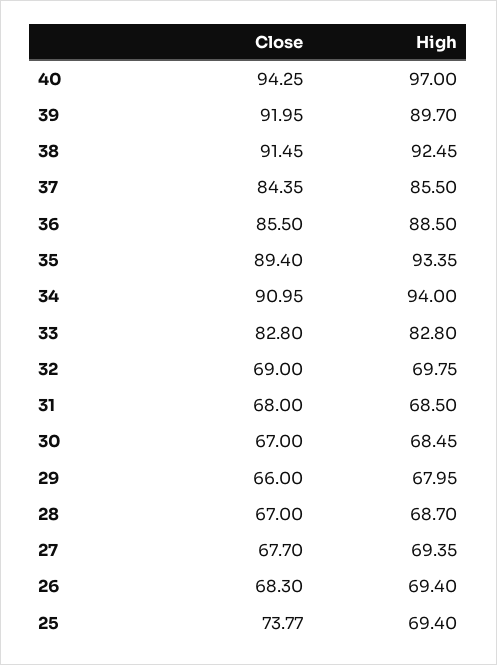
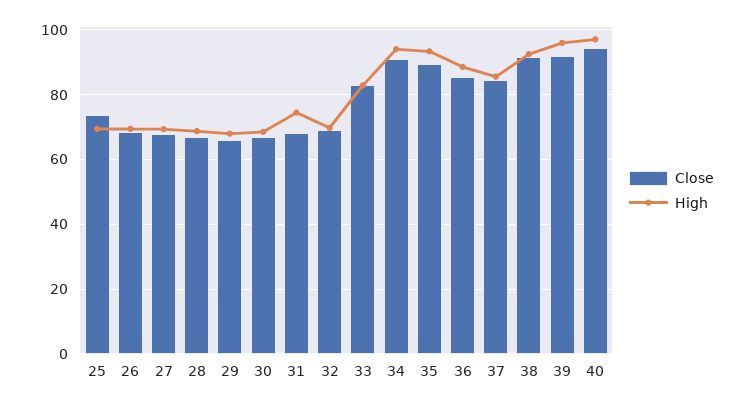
High, 39: 89.7 -> 96
High, 31: 68.5 -> 74

